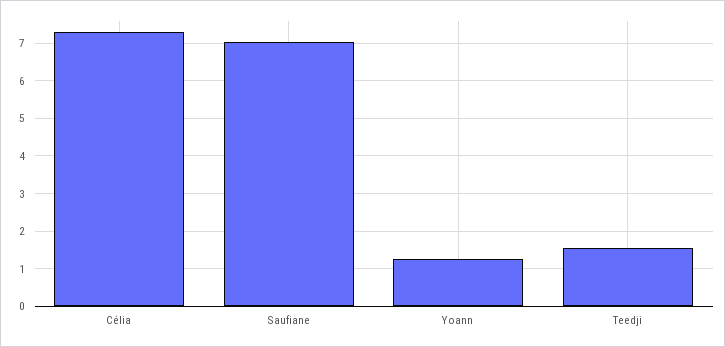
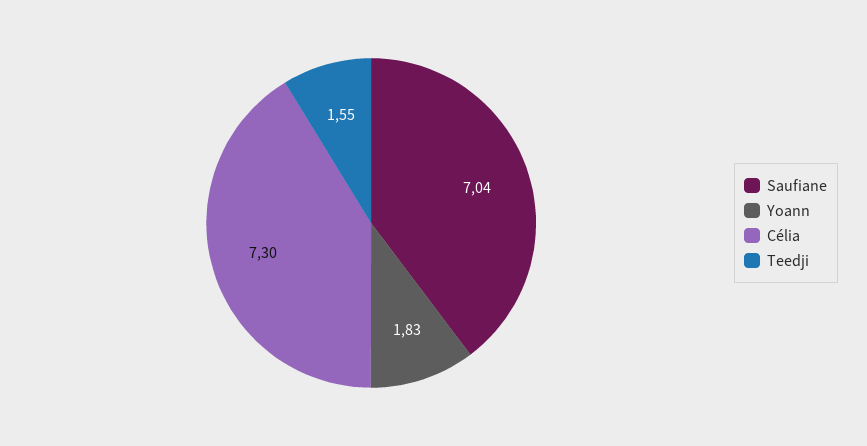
Yoann: 1.2 -> 1.83

